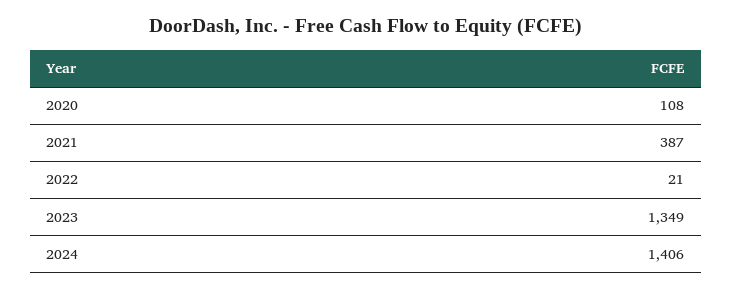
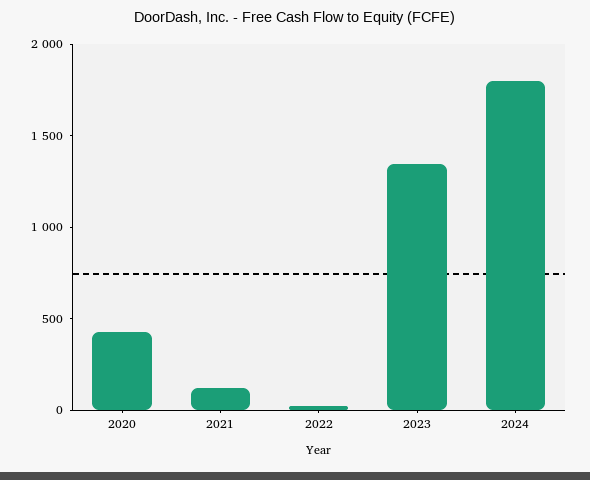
2020: 108 -> 400
2021: 387 -> 100
2024: 1406 -> 1800

